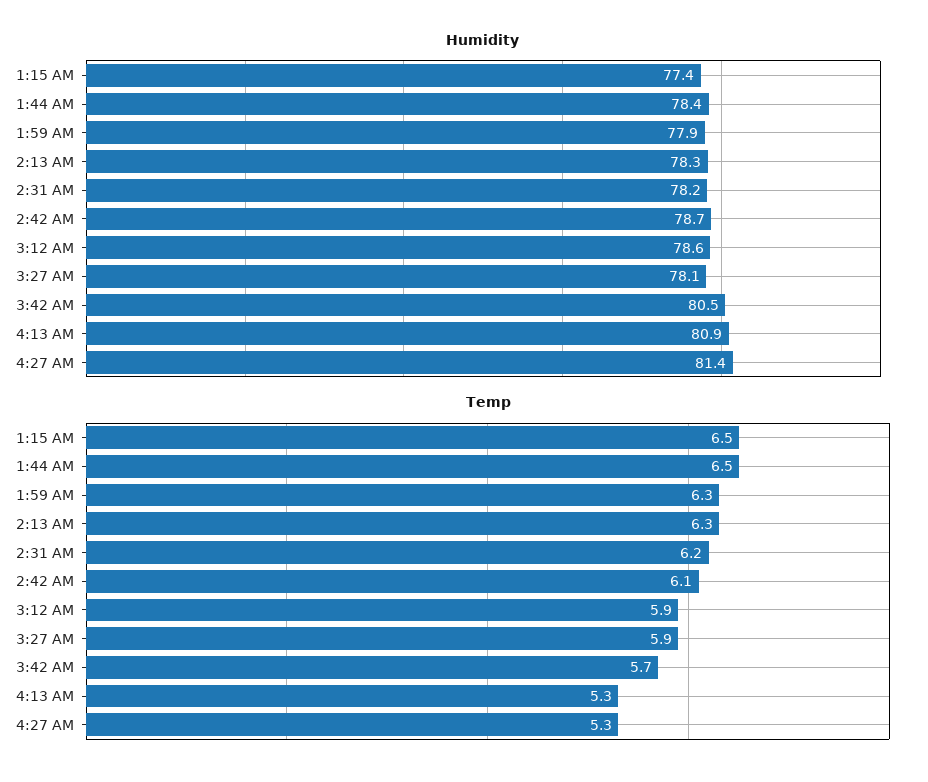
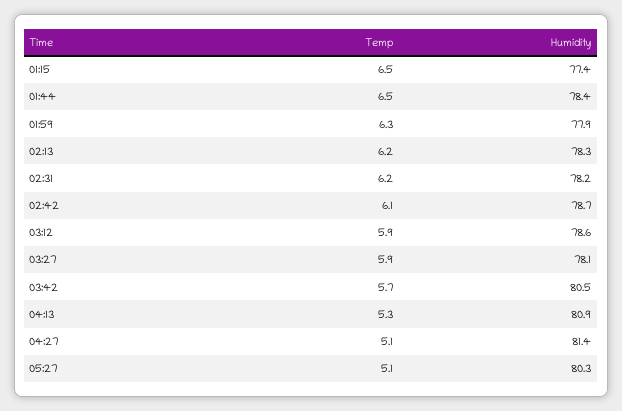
Temp, 2:13 AM: 6.3 -> 6.2
Temp, 4:27 AM: 5.3 -> 5.1
Temp, 05:27: none -> 5.1
Humidity, 05:27: none -> 80.3

